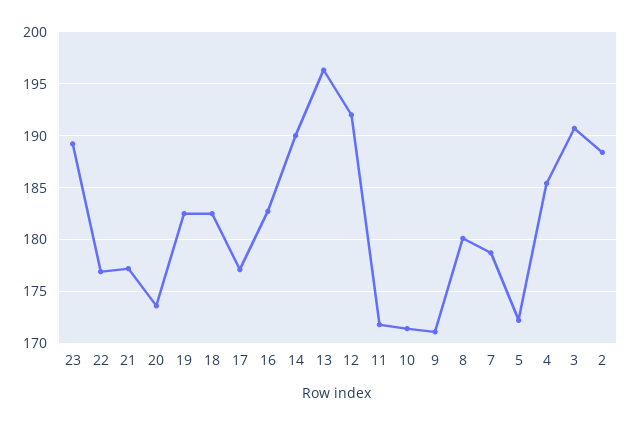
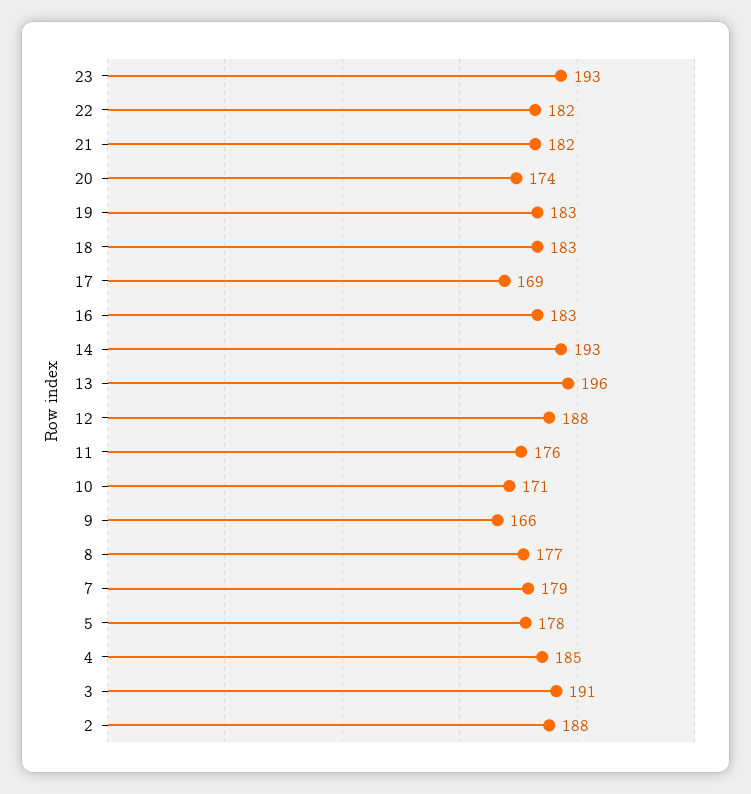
23: 189 -> 193
22: 177 -> 182
21: 177 -> 182
17: 177 -> 169
14: 190 -> 193
12: 192 -> 188
11: 172 -> 176
9: 171 -> 166
8: 180 -> 177
5: 172 -> 178

